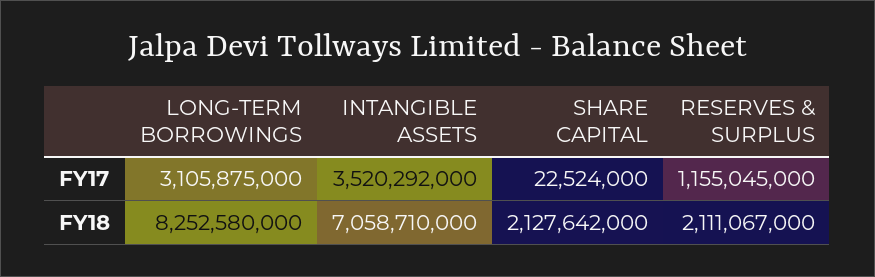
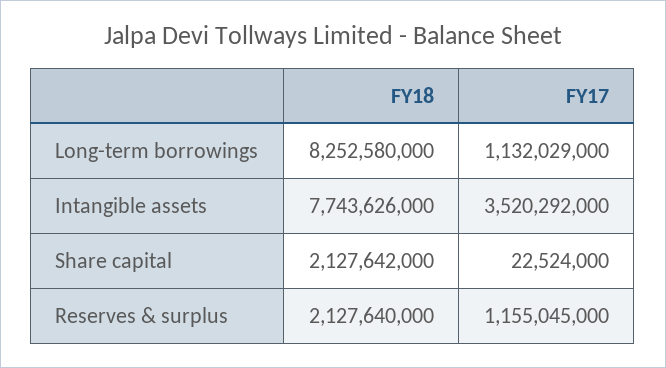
LONG-TERM BORROWINGS, FY17: 3105875000 -> 1132029000
INTANGIBLE ASSETS, FY18: 7058710000 -> 7743626000
RESERVES & SURPLUS, FY18: 2111067000 -> 2127640000

